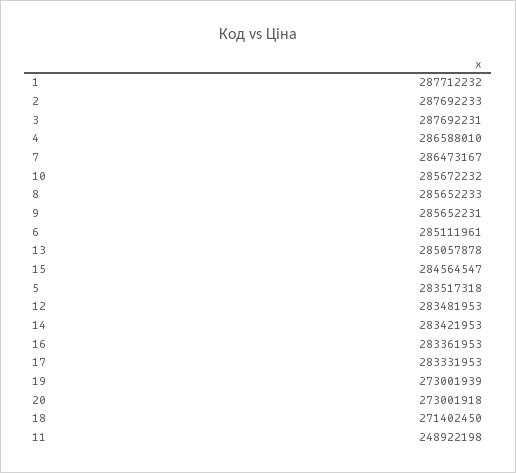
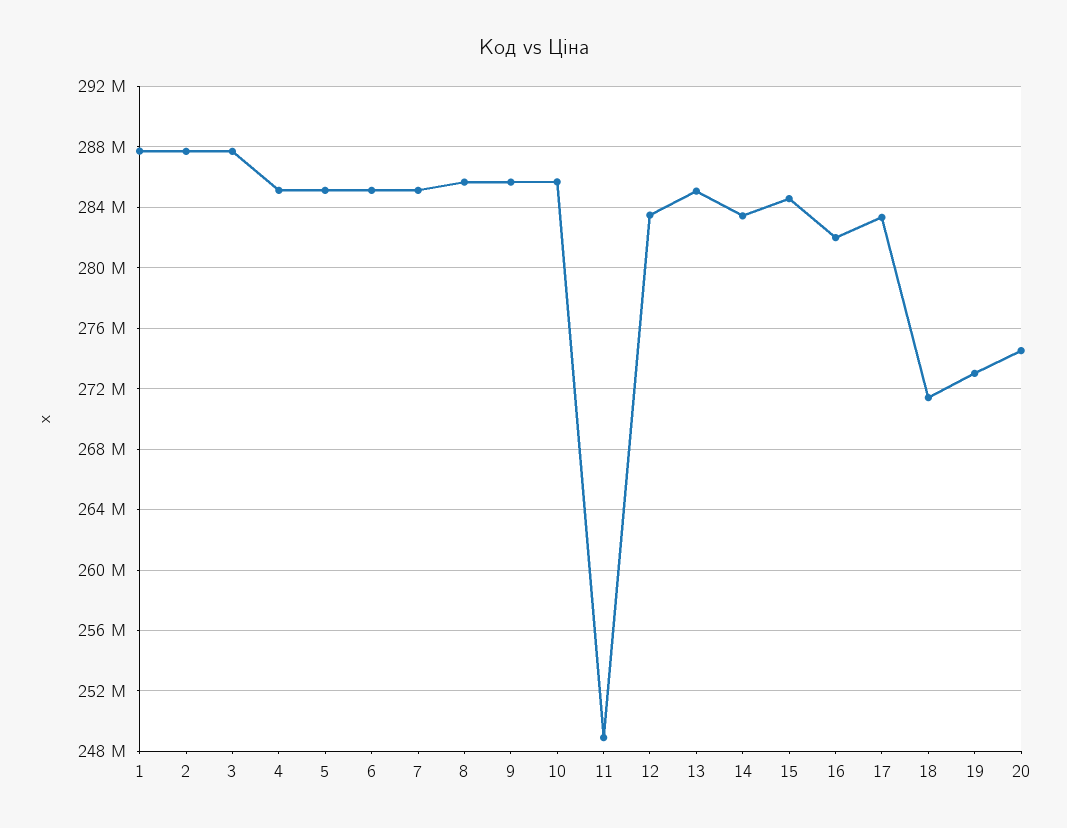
4: 286588010 -> 285000000
7: 286473167 -> 285000000
5: 283517318 -> 285000000
16: 283361953 -> 282000000
20: 273001918 -> 274500000

